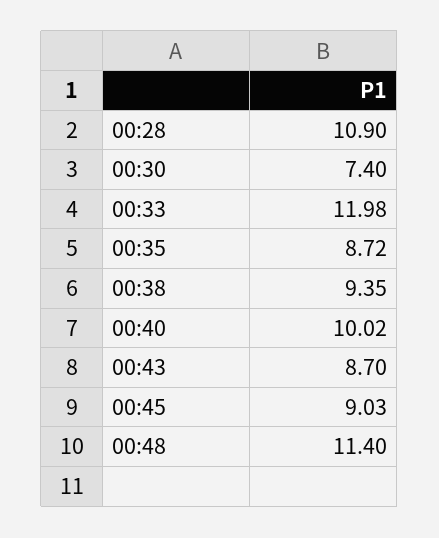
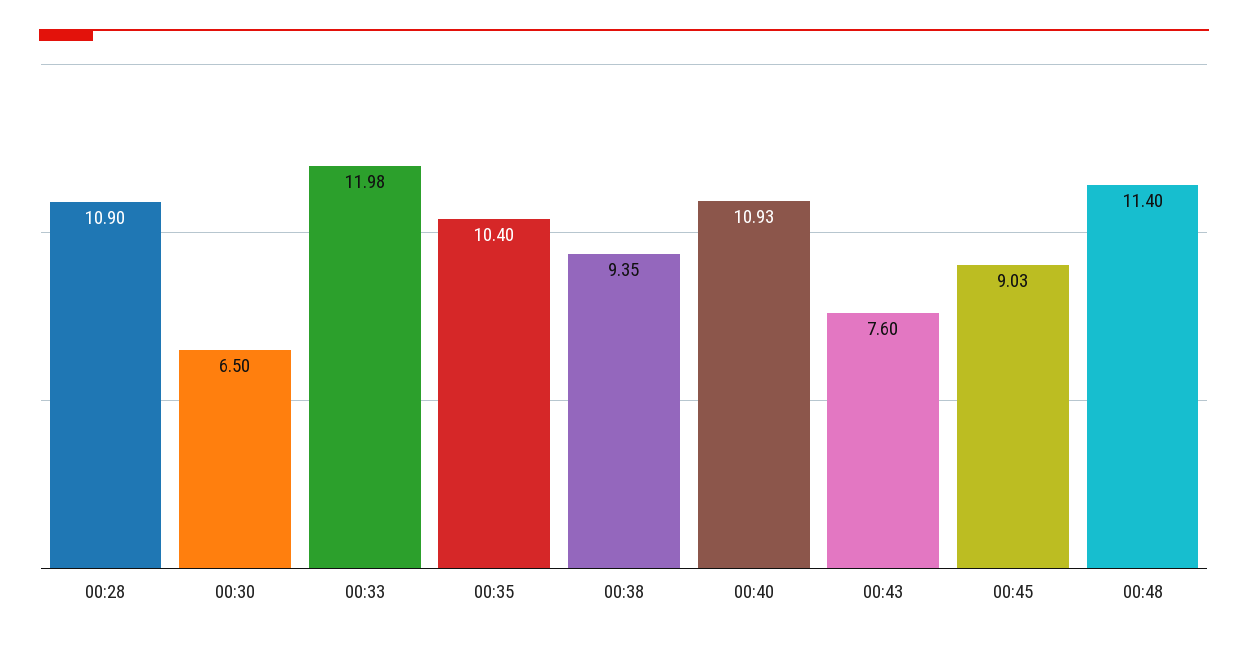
00:30: 7.4 -> 6.5
00:35: 8.72 -> 10.4
00:40: 10.02 -> 10.93
00:43: 8.7 -> 7.6

